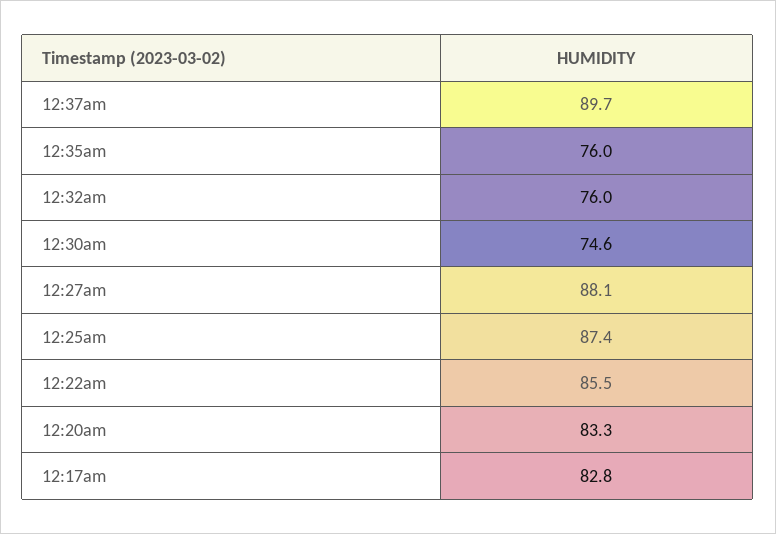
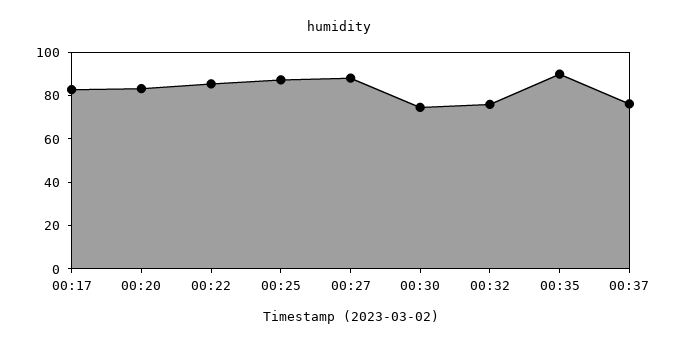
12:37am: 89.7 -> 75
12:35am: 76 -> 90

